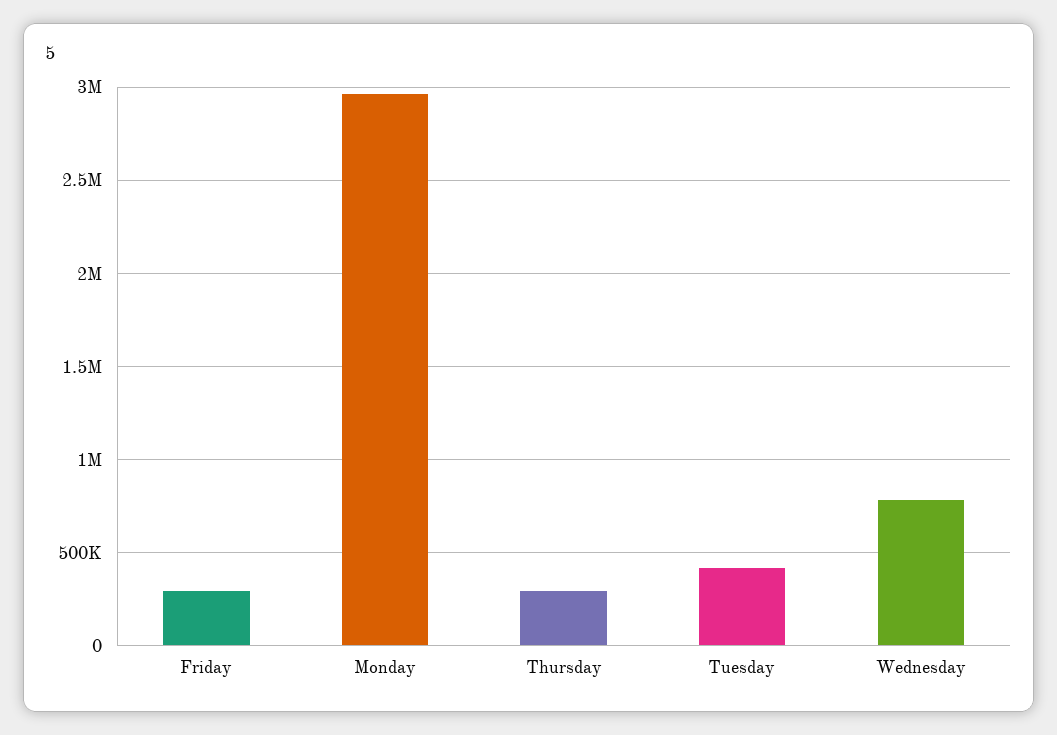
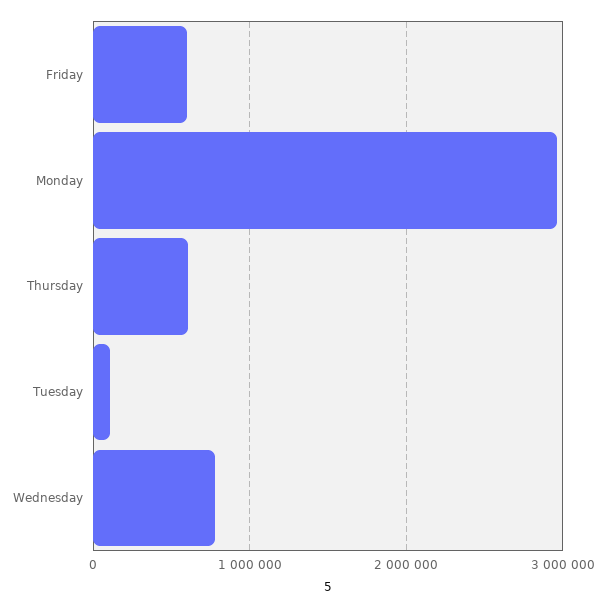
Friday: 300000 -> 600000
Thursday: 300000 -> 600000
Tuesday: 400000 -> 100000

